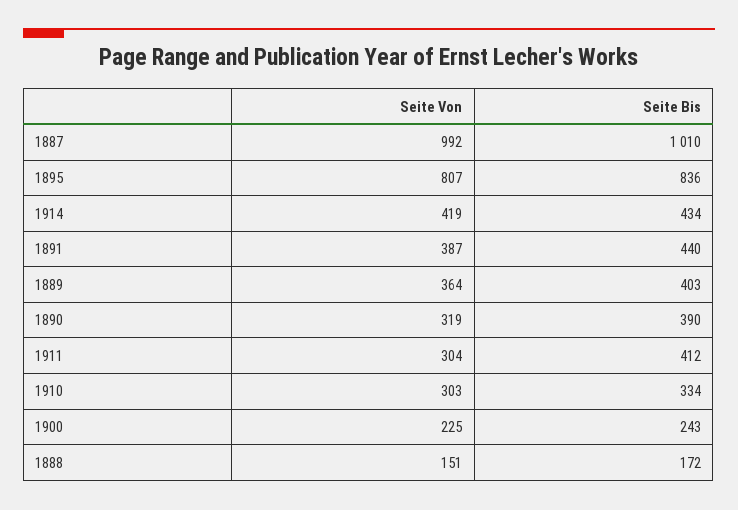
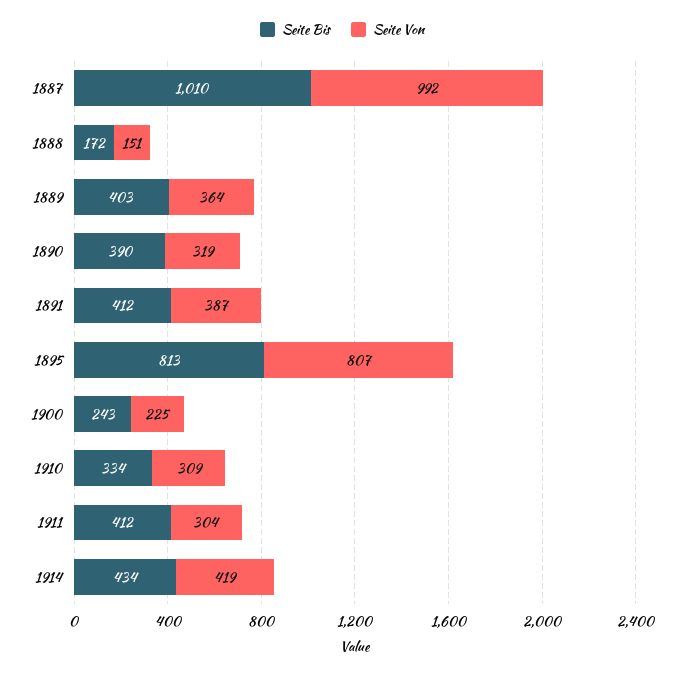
Seite Bis, 1895: 836 -> 813
Seite Bis, 1891: 440 -> 412
Seite Von, 1910: 303 -> 309

